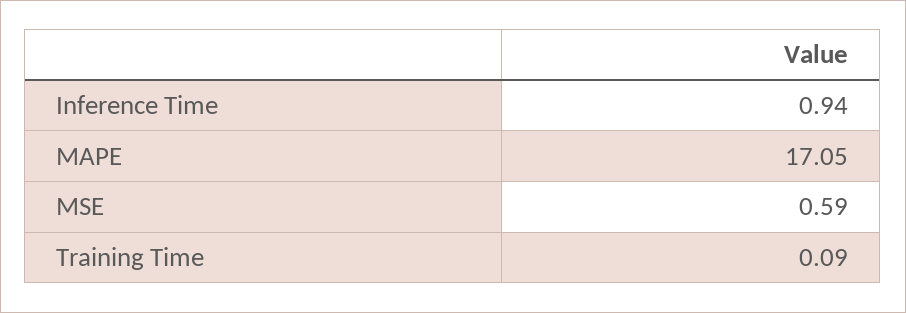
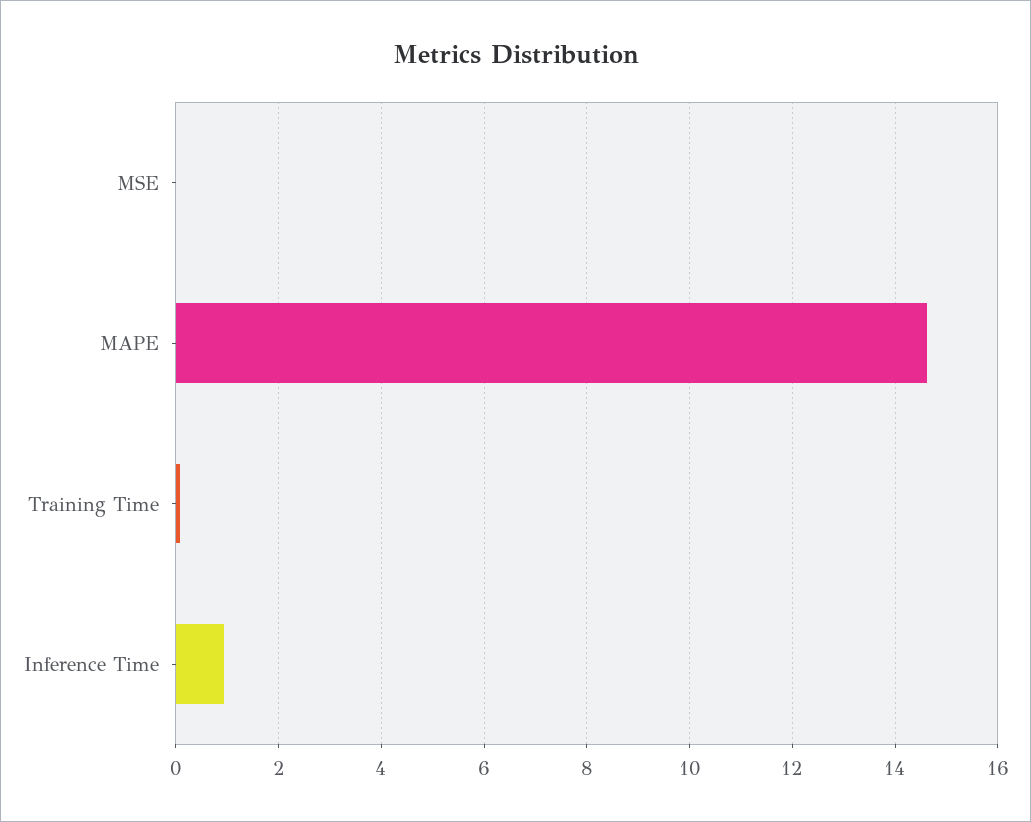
MAPE: 17.05 -> 14.6
MSE: 0.59 -> 0

